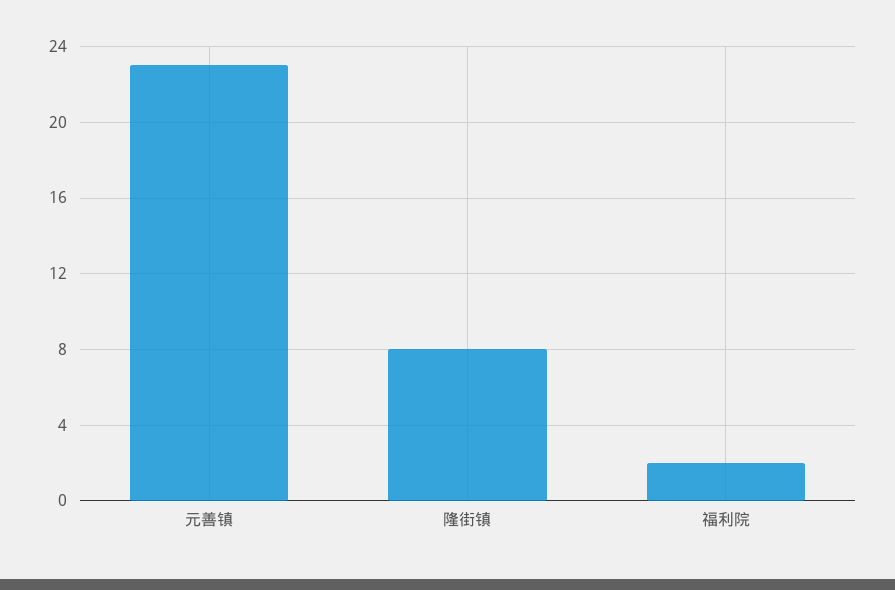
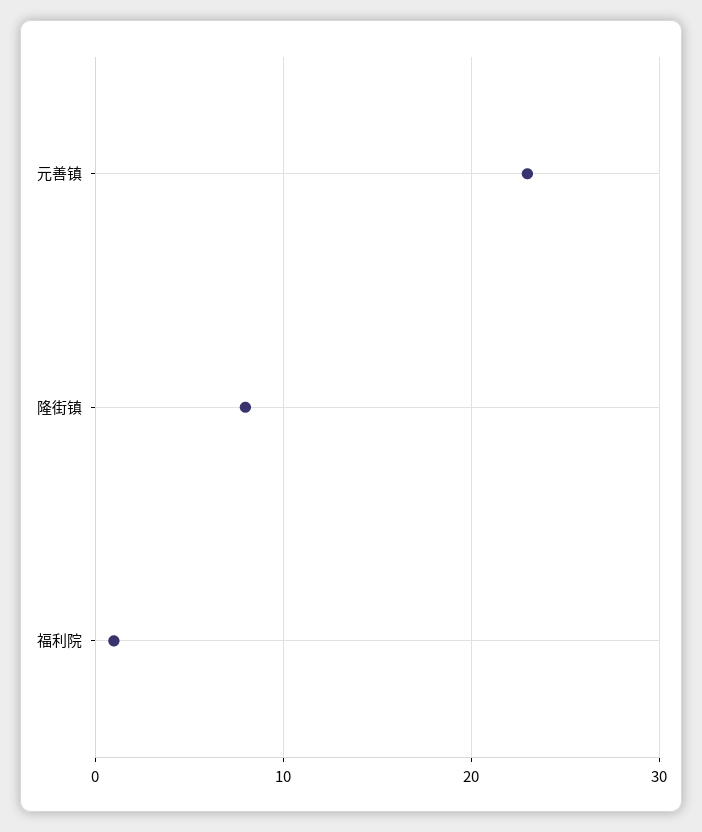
福利院: 2 -> 1

